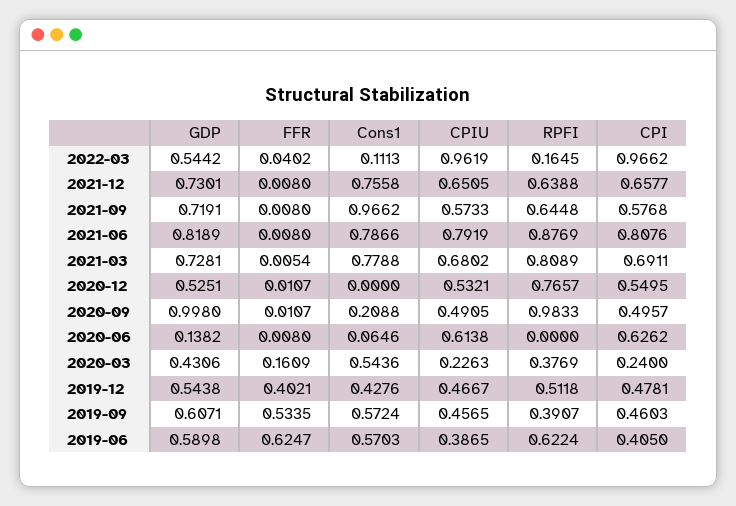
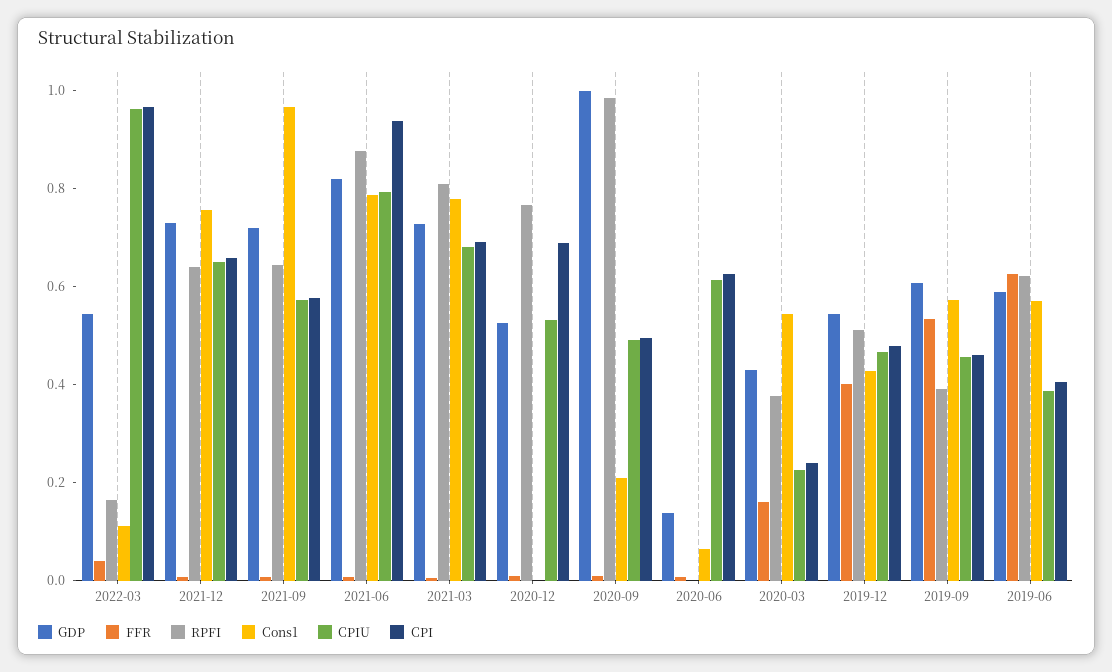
CPI, 2021-06: 0.8076 -> 0.95
CPI, 2020-12: 0.5495 -> 0.7

